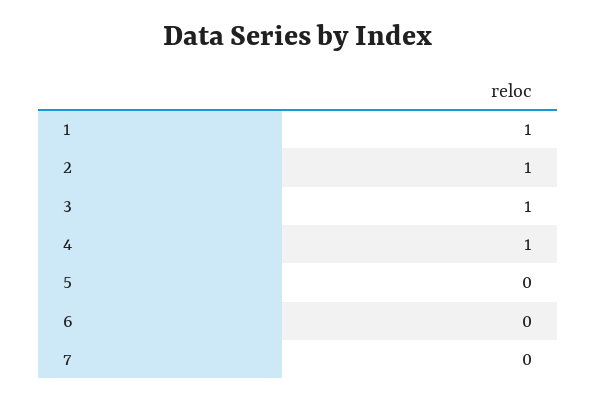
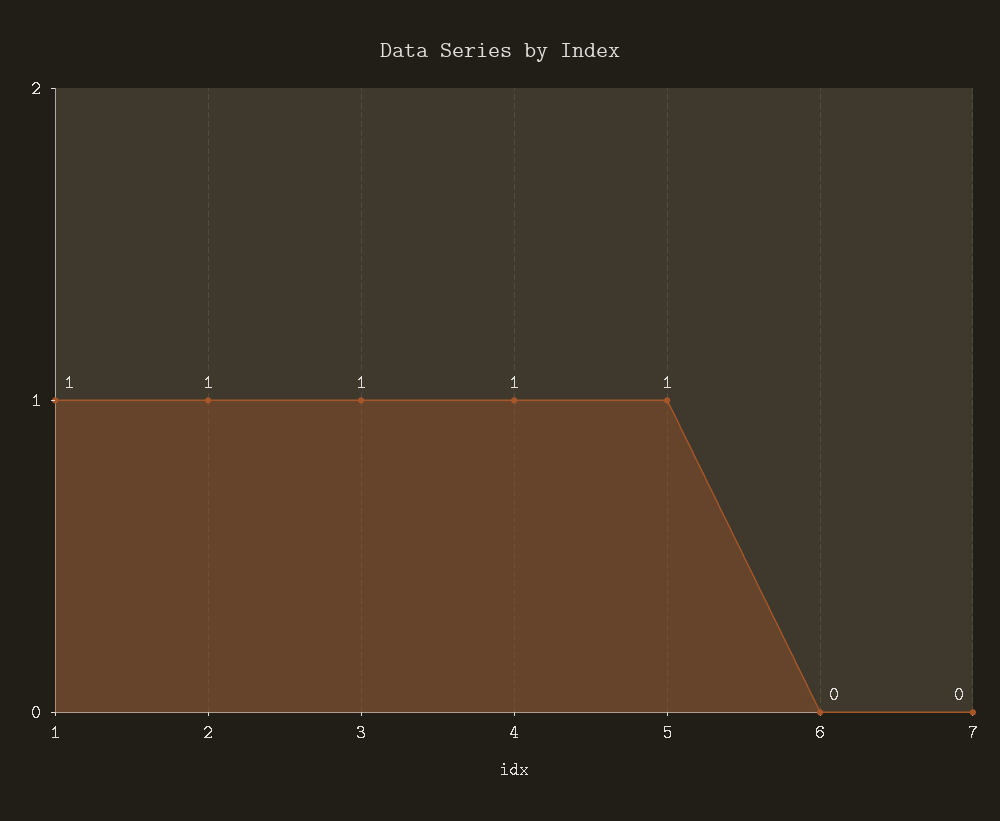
5: 0 -> 1

